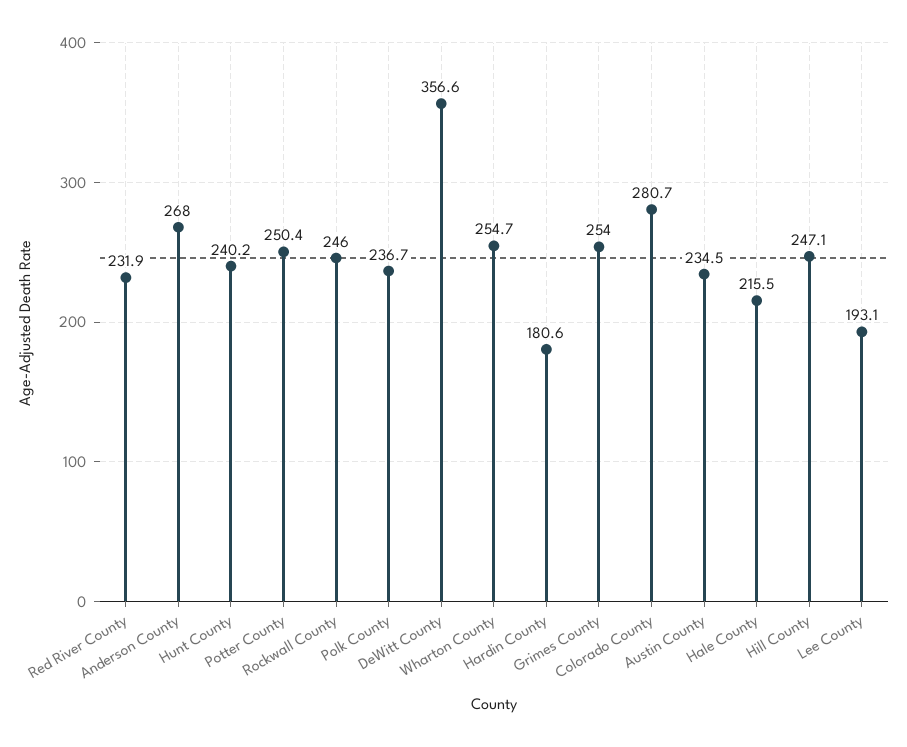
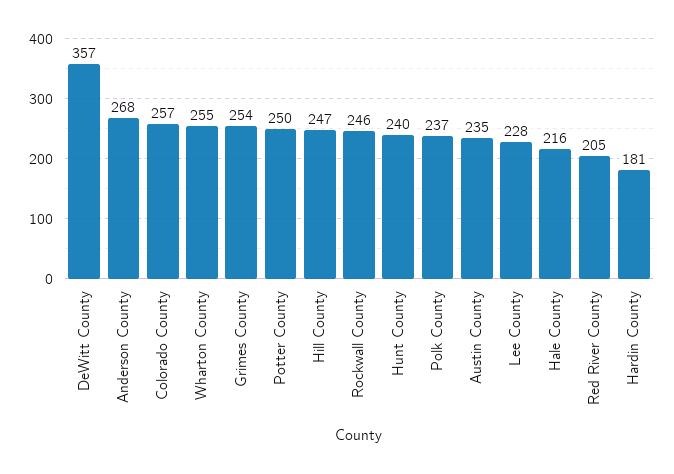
Red River County: 231.9 -> 205
Colorado County: 280.7 -> 257
Lee County: 193.1 -> 228

